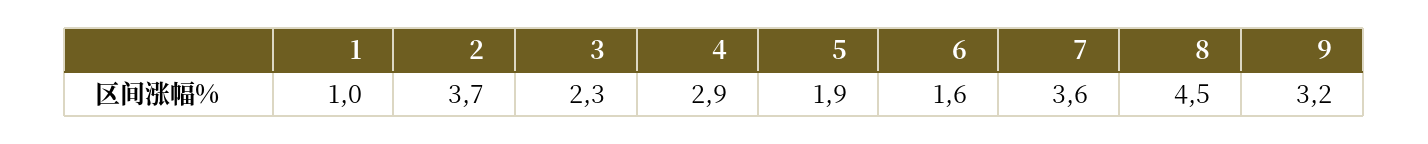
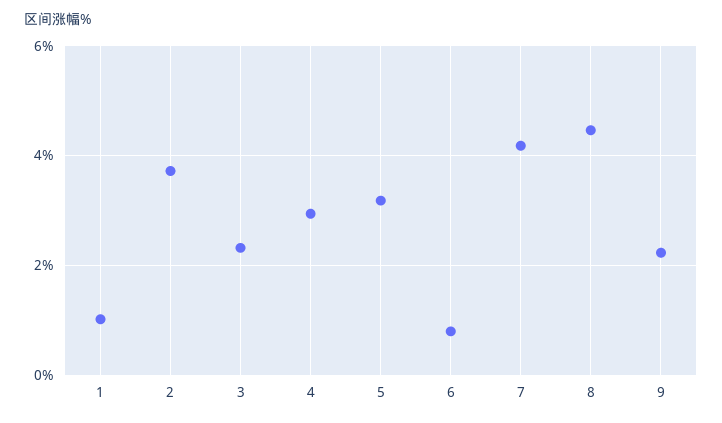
5: 1.9 -> 3.2
6: 1.6 -> 0.8
7: 3.6 -> 4.2
9: 3.2 -> 2.2

